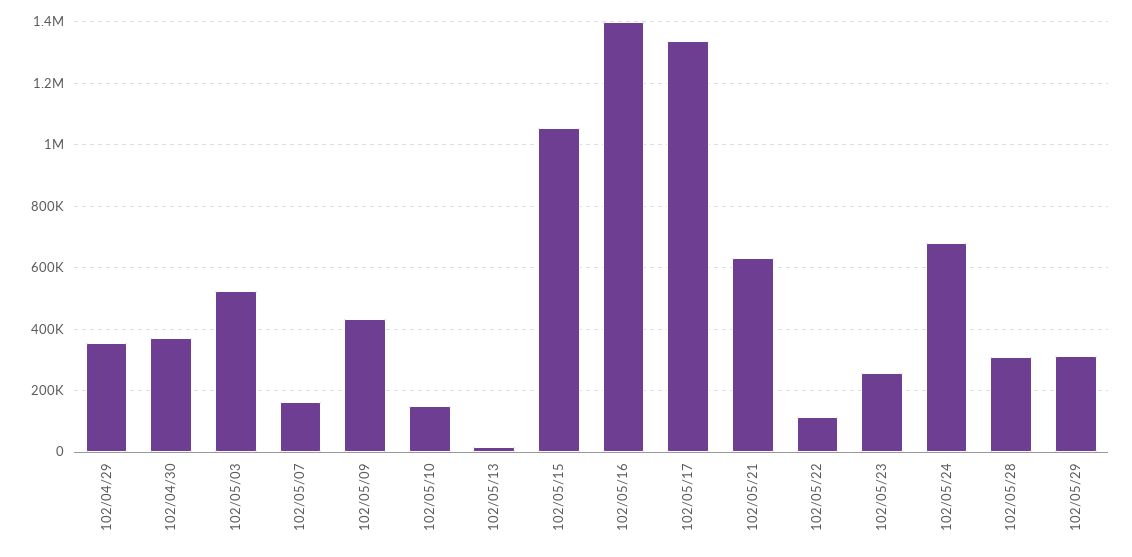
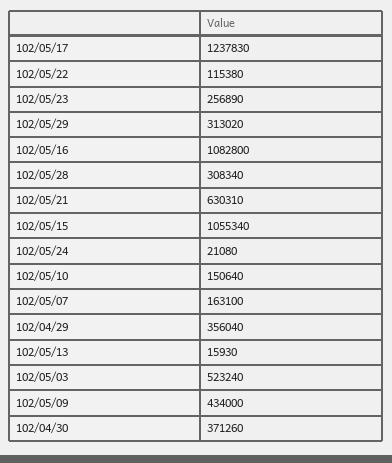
102/05/16: 1400000 -> 1082800
102/05/17: 1340000 -> 1237830
102/05/24: 680000 -> 21080

